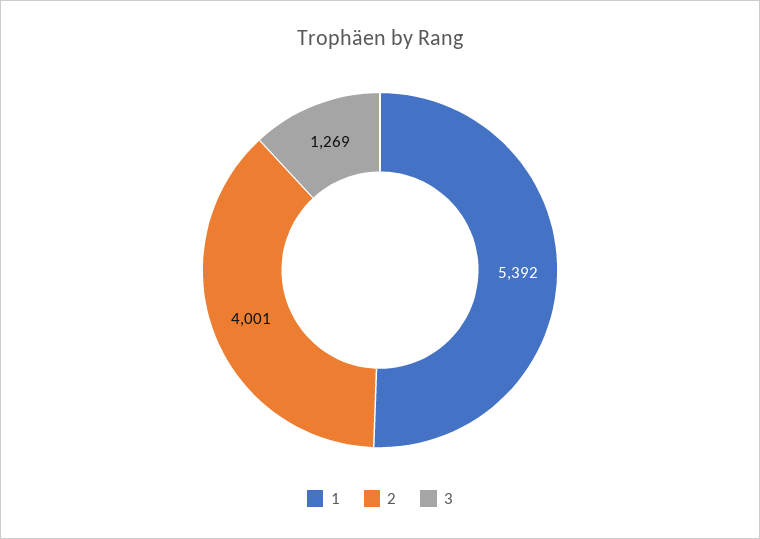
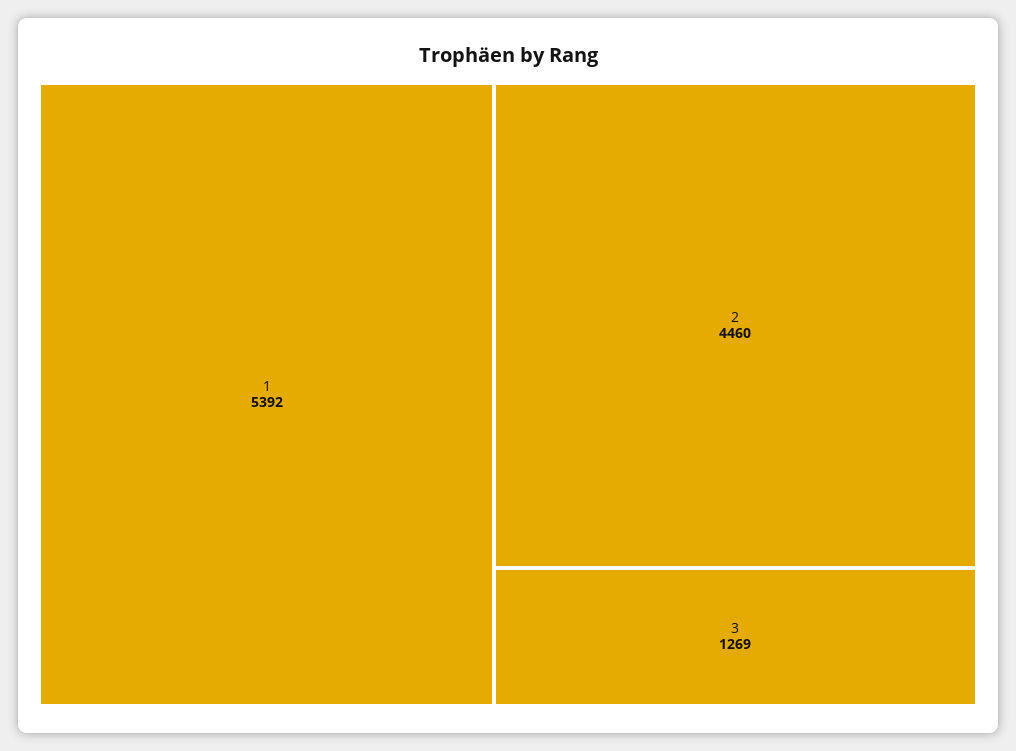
2: 4001 -> 4460

